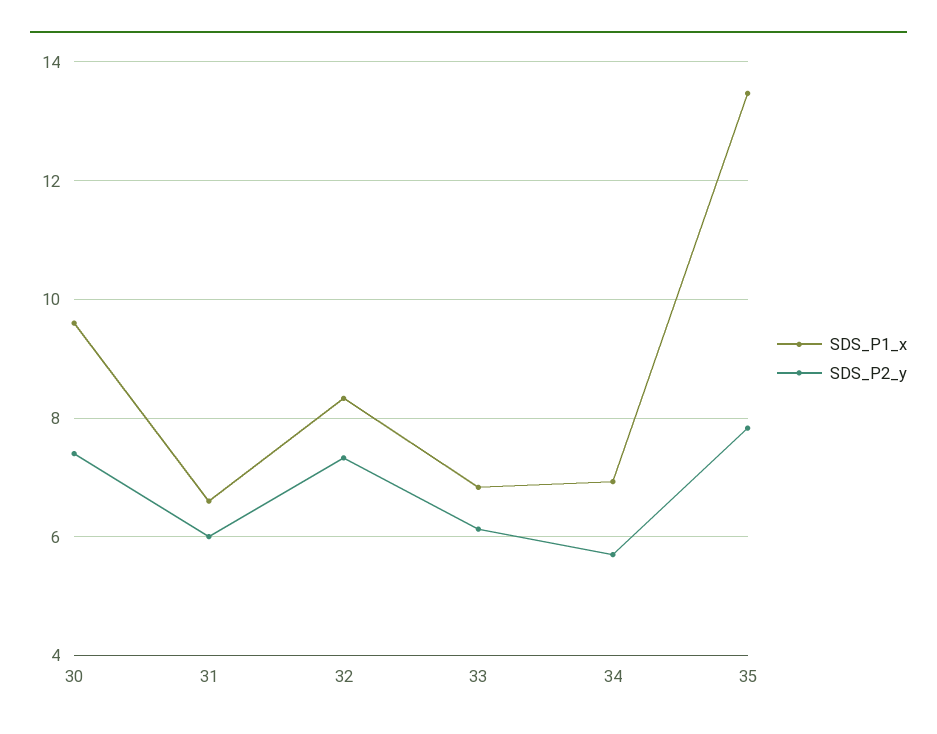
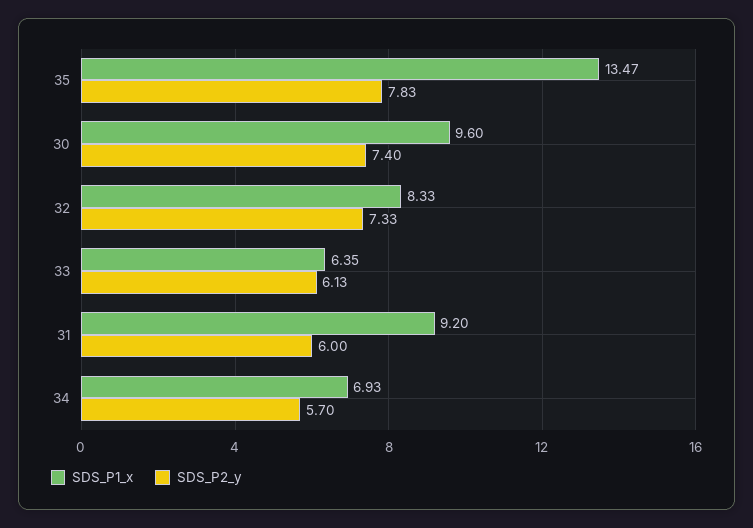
SDS_P1_x, 31: 6.6 -> 9.2
SDS_P1_x, 33: 6.8 -> 6.35

